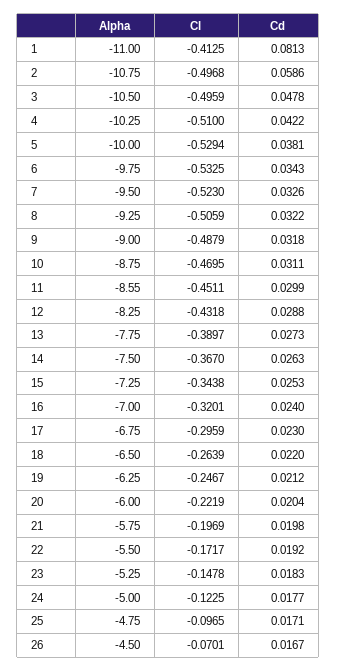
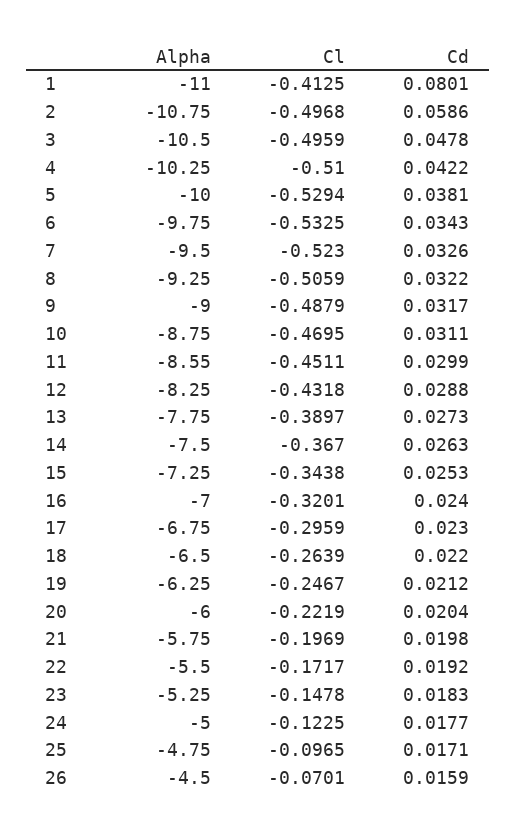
Cd, 1: 0.0813 -> 0.0801
Cd, 9: 0.0318 -> 0.0317
Cd, 26: 0.0167 -> 0.0159

